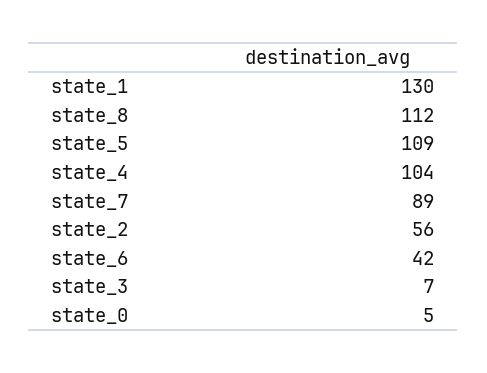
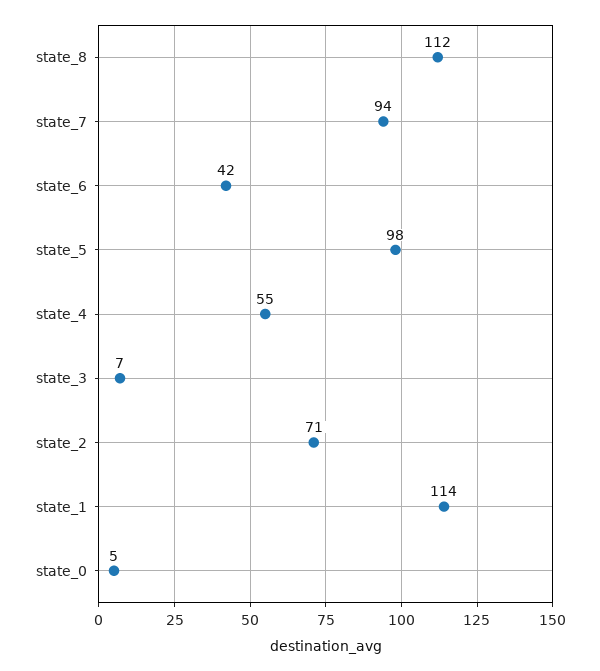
state_1: 130 -> 114
state_5: 109 -> 98
state_4: 104 -> 55
state_7: 89 -> 94
state_2: 56 -> 71

